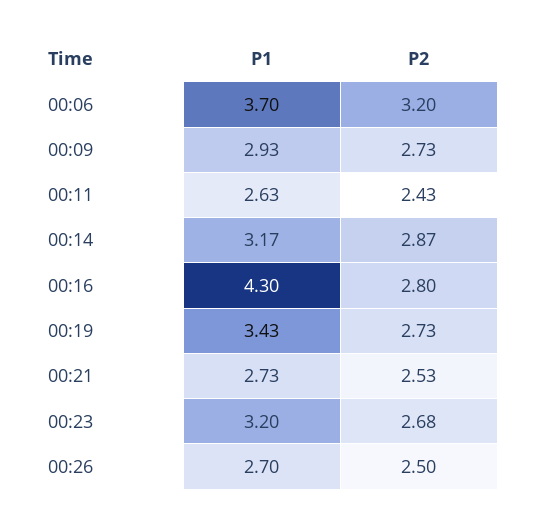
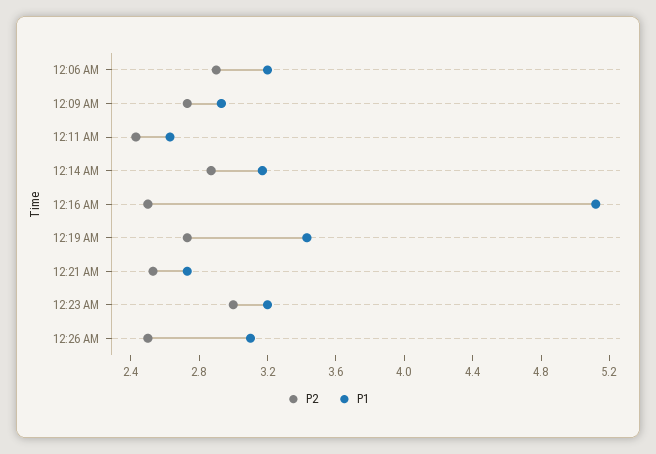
P1, 00:06: 3.7 -> 3.2
P2, 00:06: 3.2 -> 2.9
P1, 00:16: 4.3 -> 5.1
P2, 00:16: 2.8 -> 2.5
P2, 00:23: 2.68 -> 3
P1, 00:26: 2.7 -> 3.1

